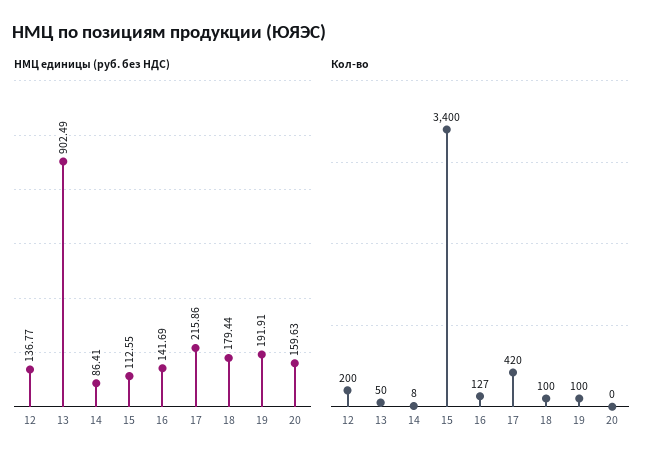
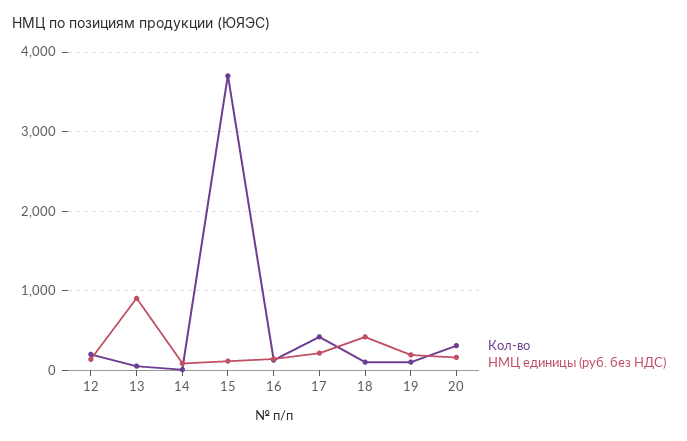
НМЦ единицы (руб. без НДС), 18: 179.44 -> 400
Кол-во, 15: 3400 -> 3700
Кол-во, 20: 0 -> 300

